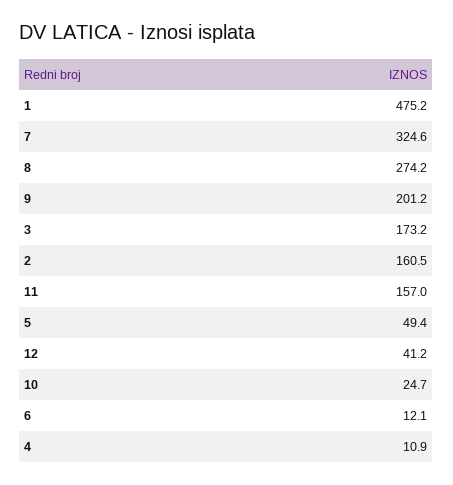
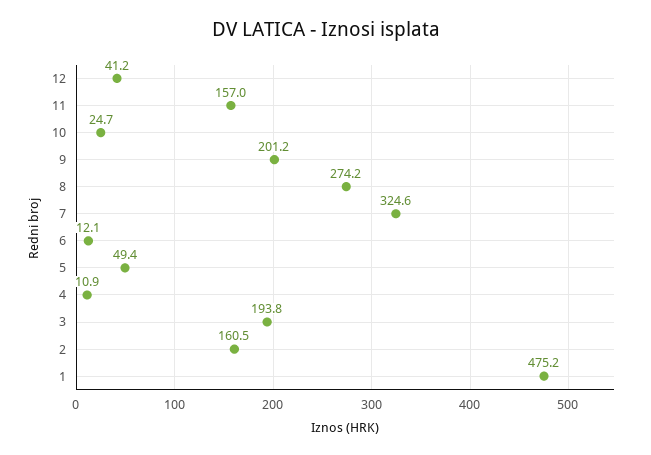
3: 173.2 -> 193.8

